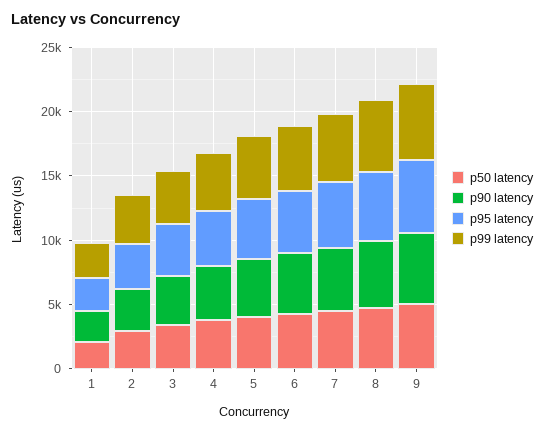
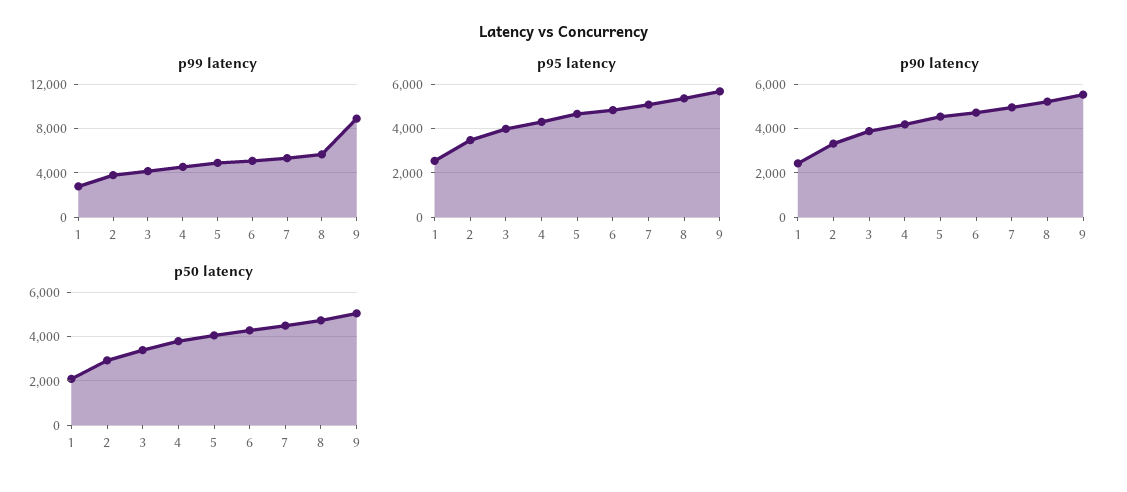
p99 latency, 9: 6000 -> 9000

